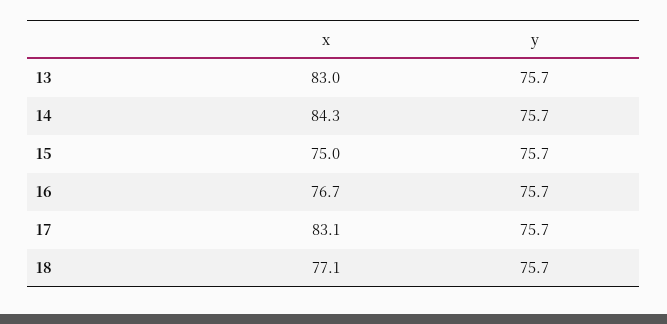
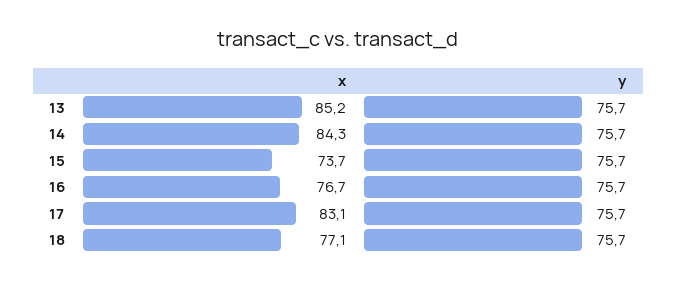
x, 13: 83 -> 85.2
x, 15: 75 -> 73.7

